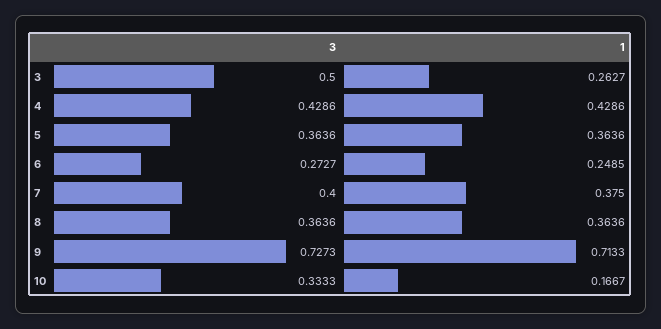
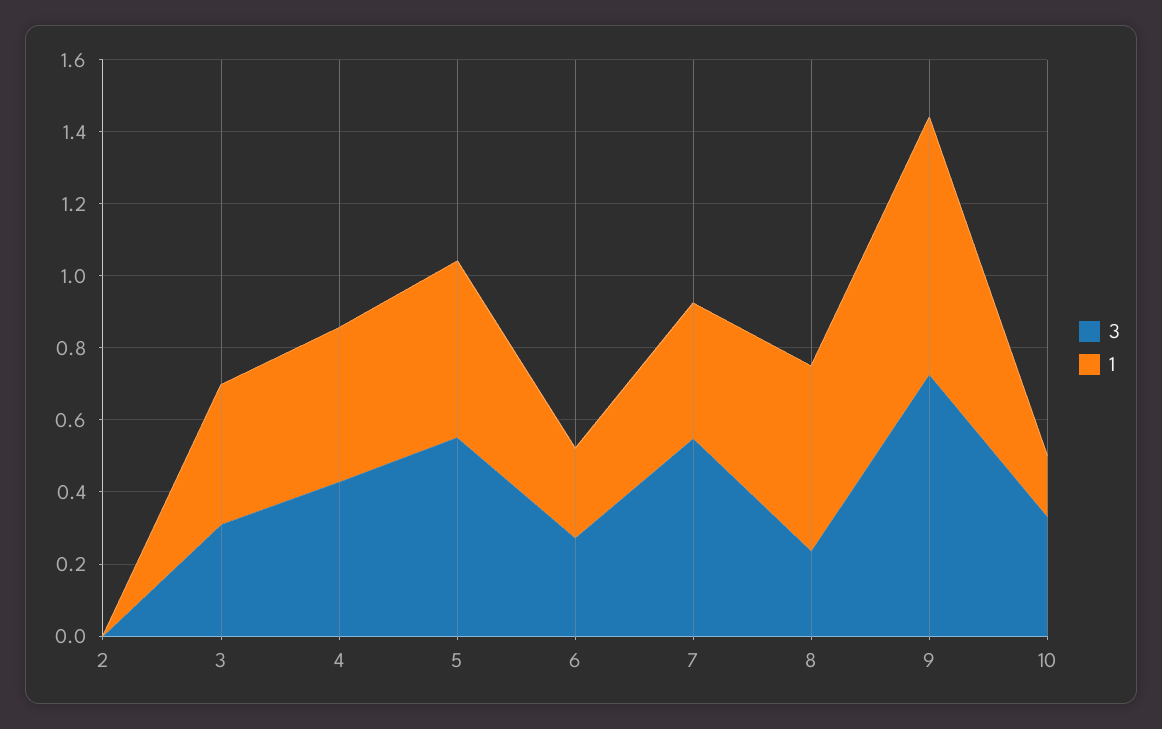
3, 3: 0.5 -> 0.3
1, 3: 0.2627 -> 0.4
3, 5: 0.3636 -> 0.55
1, 5: 0.3636 -> 0.5
3, 7: 0.4 -> 0.55
3, 8: 0.3636 -> 0.25
1, 8: 0.3636 -> 0.5
3, 2: none -> 0
1, 2: none -> 0

